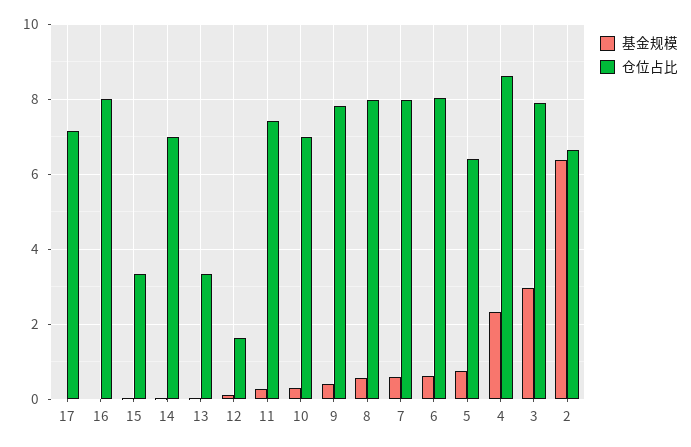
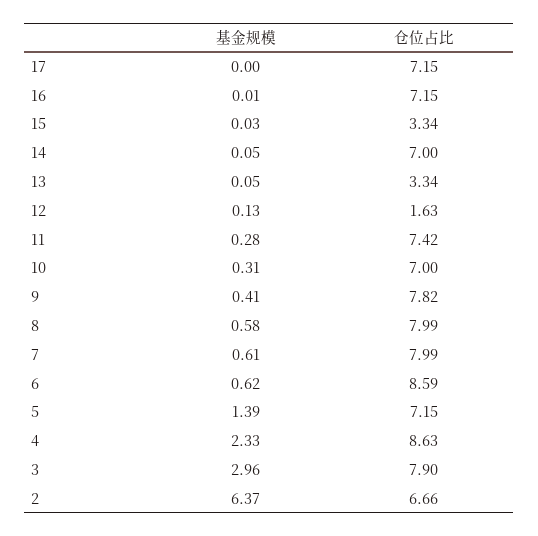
仓位占比, 16: 8 -> 7.15
仓位占比, 6: 8 -> 8.59
基金规模, 5: 0.8 -> 1.39
仓位占比, 5: 6.4 -> 7.15

